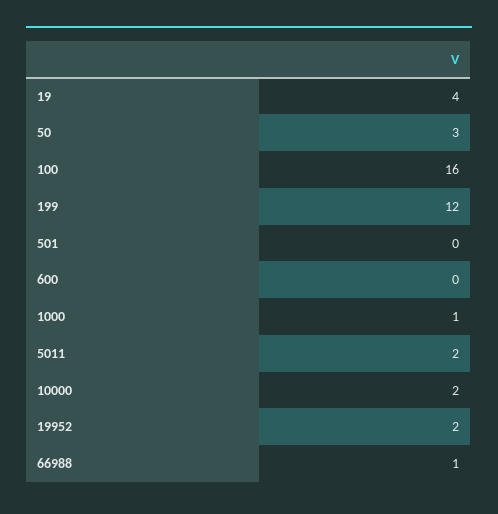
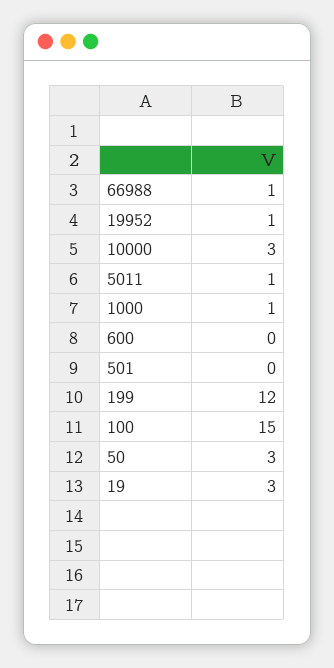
19: 4 -> 3
100: 16 -> 15
5011: 2 -> 1
10000: 2 -> 3
19952: 2 -> 1

